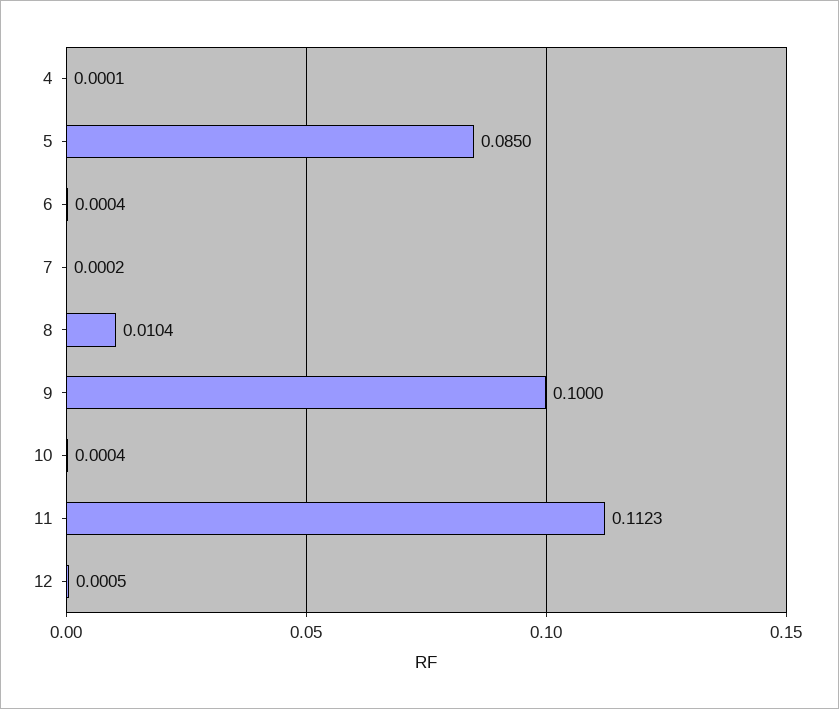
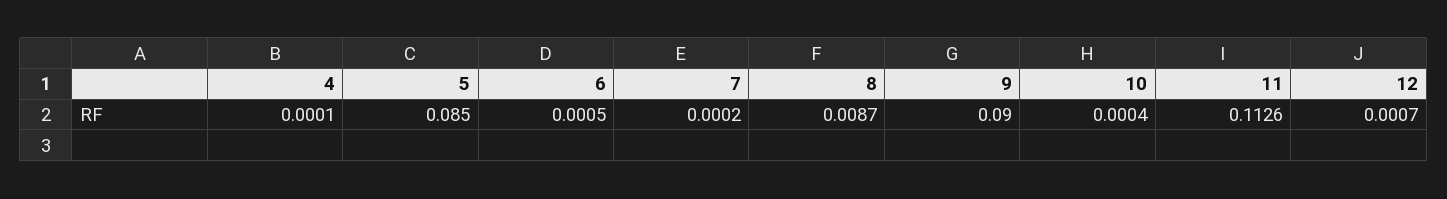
6: 0.0004 -> 0.0005
8: 0.0104 -> 0.0087
9: 0.1 -> 0.09
11: 0.1123 -> 0.1126
12: 0.0005 -> 0.0007

